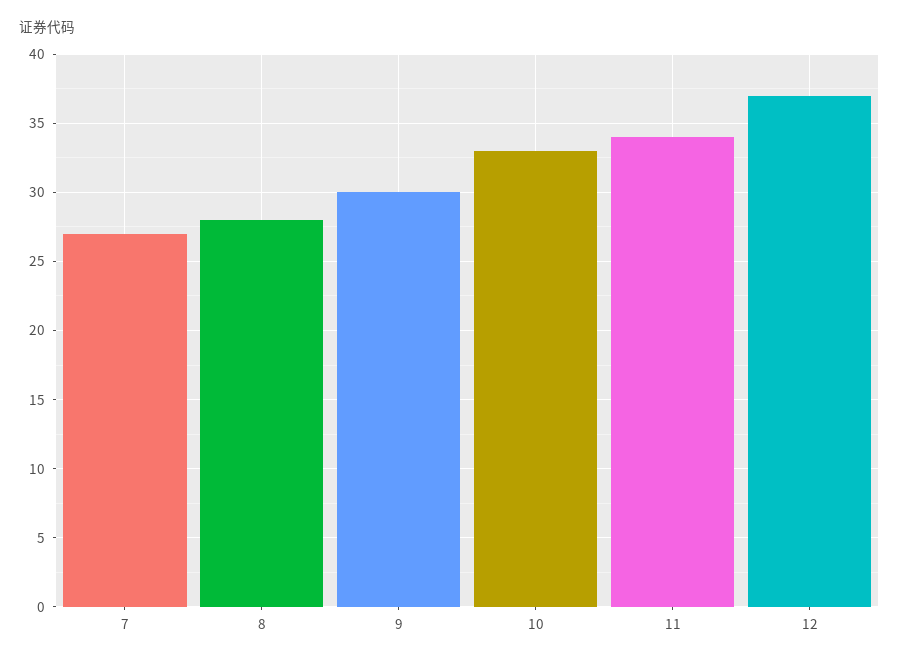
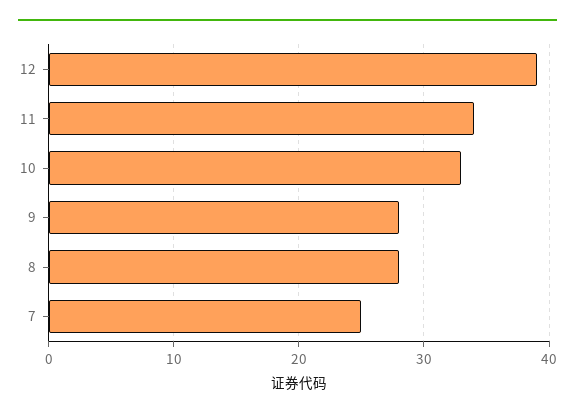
7: 27 -> 25
9: 30 -> 28
12: 37 -> 39

